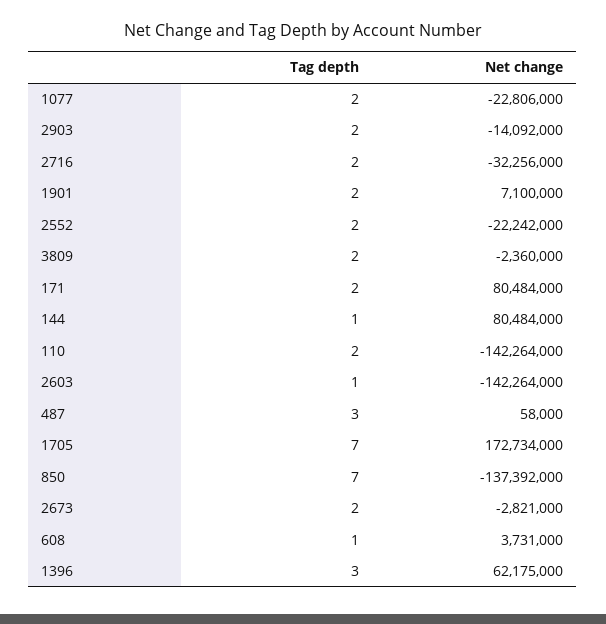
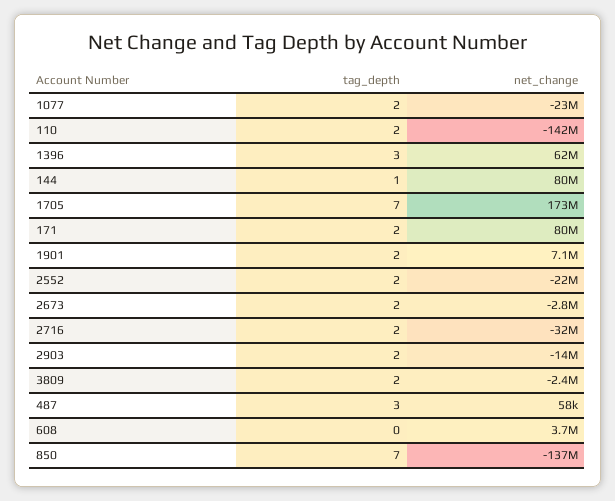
Tag depth, 2603: 1 -> none
Net change, 2603: -142264000 -> none
Tag depth, 608: 1 -> 0

